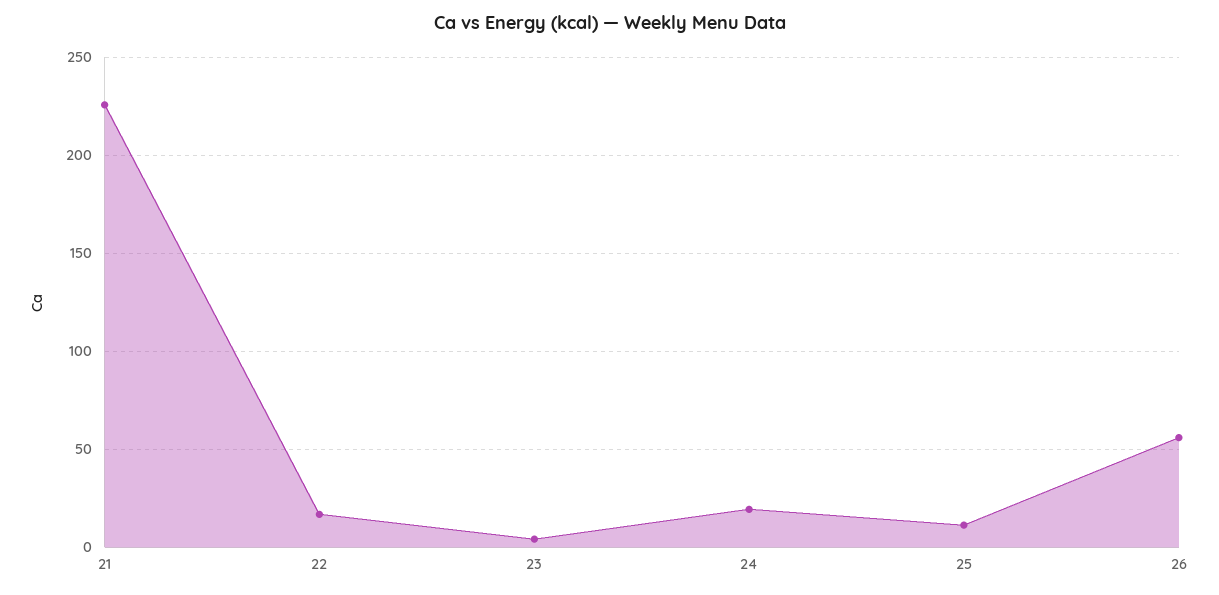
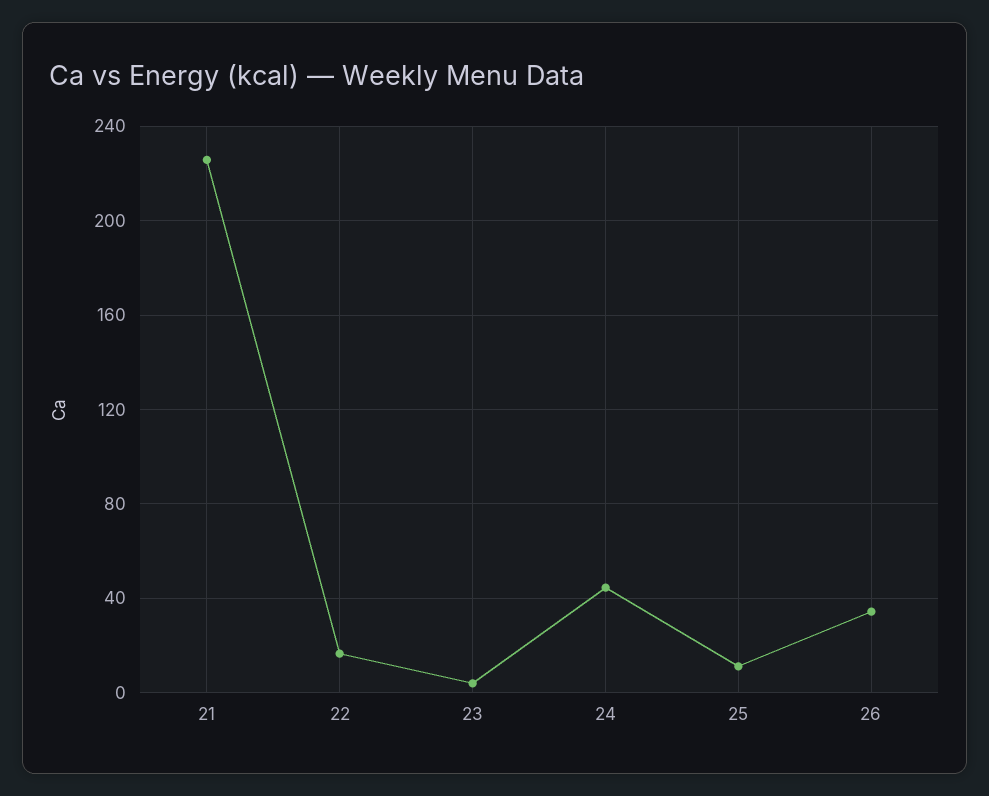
24: 20 -> 45
26: 55 -> 35

